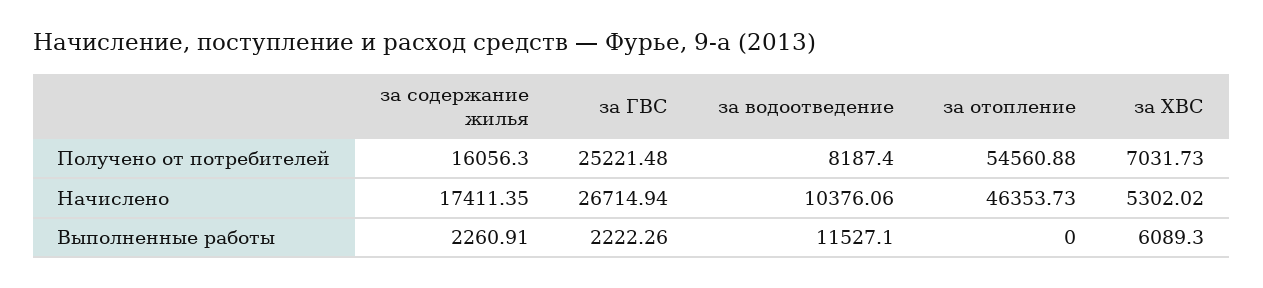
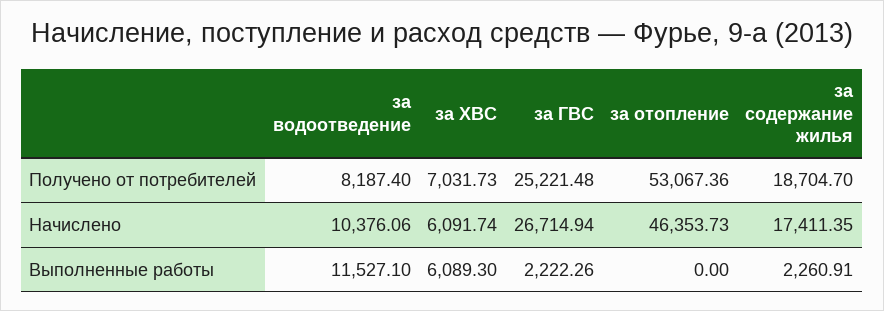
за содержание жилья, Получено от потребителей: 16056.3 -> 18704.7
за отопление, Получено от потребителей: 54560.88 -> 53067.36
за ХВС, Начислено: 5302.02 -> 6091.74

